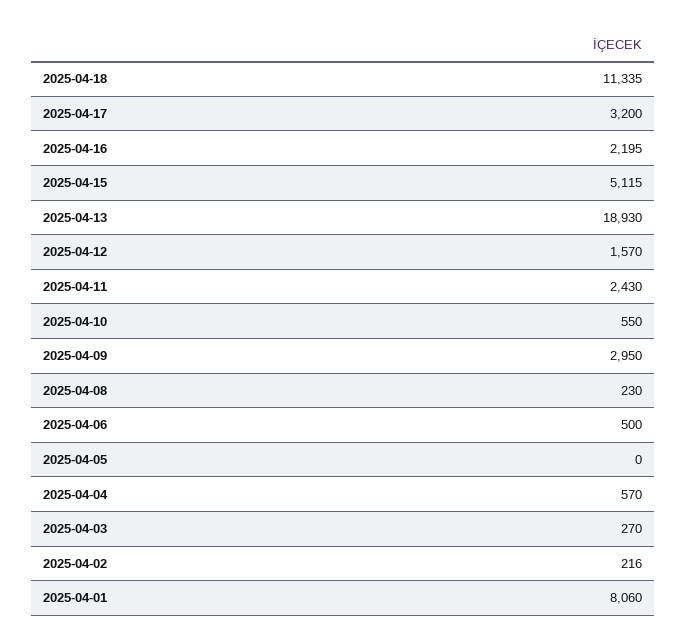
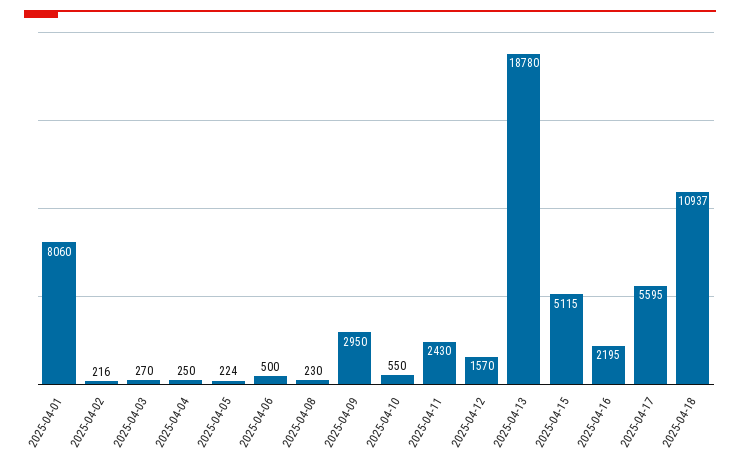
2025-04-18: 11335 -> 10937
2025-04-17: 3200 -> 5595
2025-04-13: 18930 -> 18780
2025-04-05: 0 -> 224
2025-04-04: 570 -> 250

